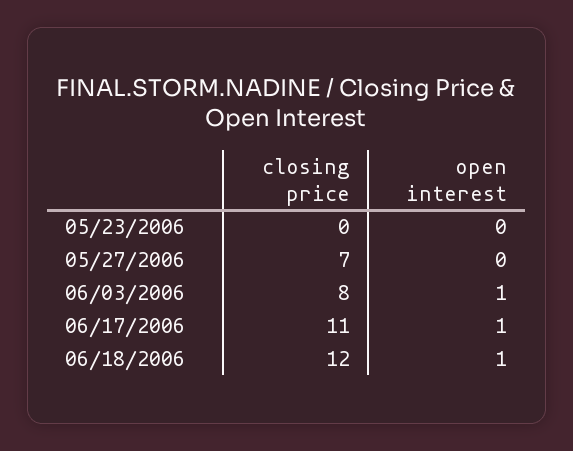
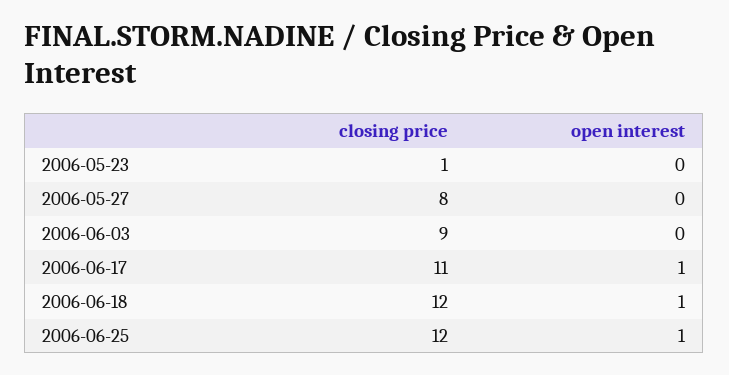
closing price, 05/23/2006: 0 -> 1
closing price, 05/27/2006: 7 -> 8
closing price, 06/03/2006: 8 -> 9
open interest, 06/03/2006: 1 -> 0
closing price, 2006-06-25: none -> 12
open interest, 2006-06-25: none -> 1

